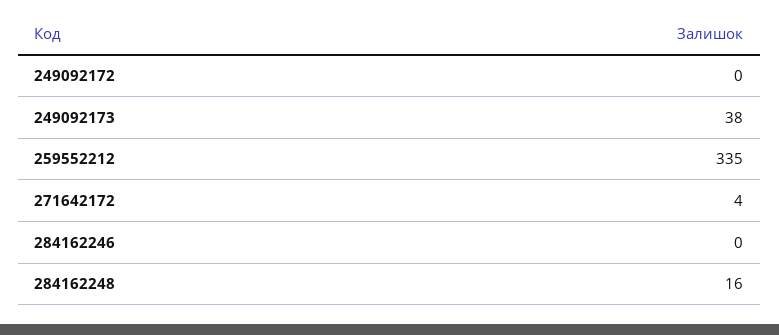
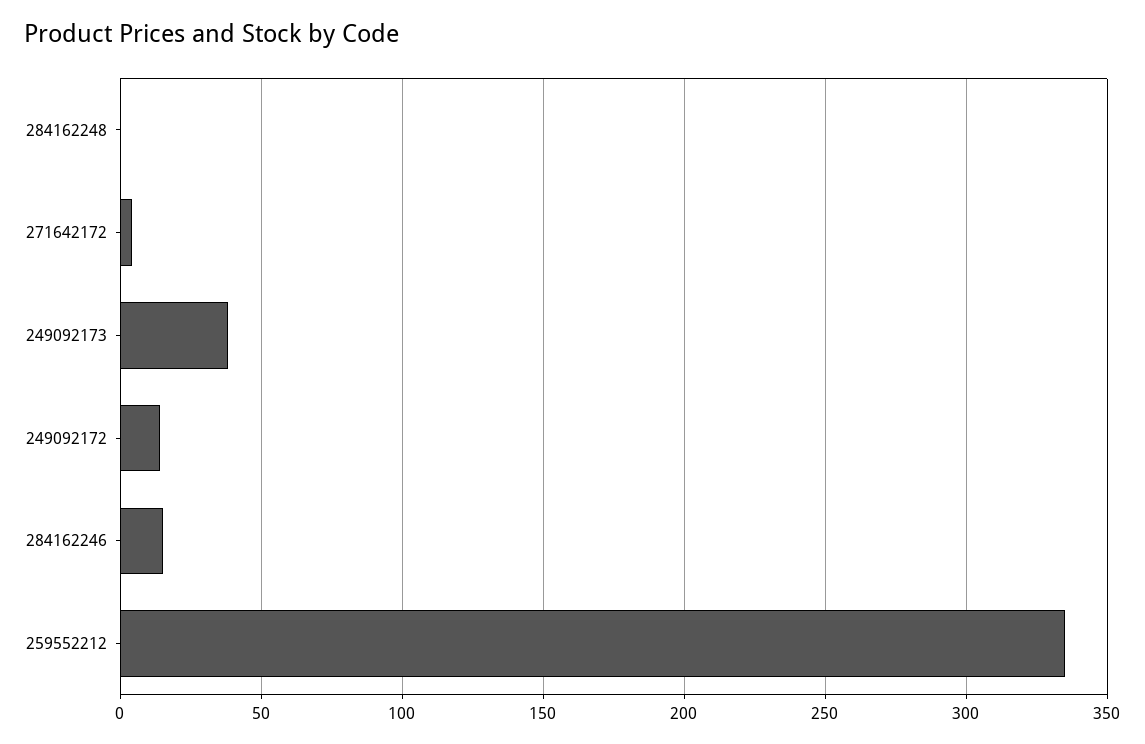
249092172: 0 -> 15
284162246: 0 -> 15
284162248: 16 -> 0

